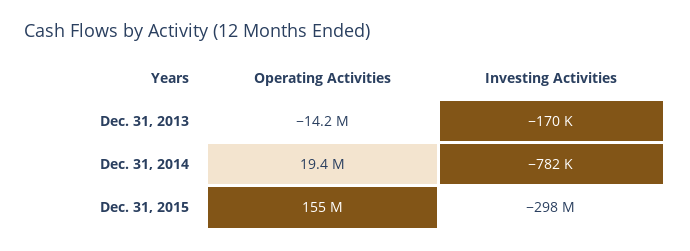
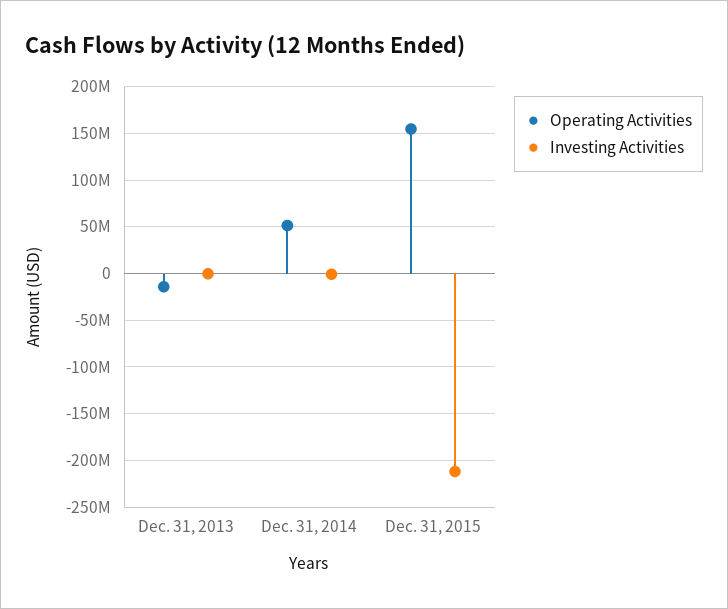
Operating Activities, Dec. 31, 2014: 19400000 -> 50000000
Investing Activities, Dec. 31, 2015: -298000000 -> -210000000

